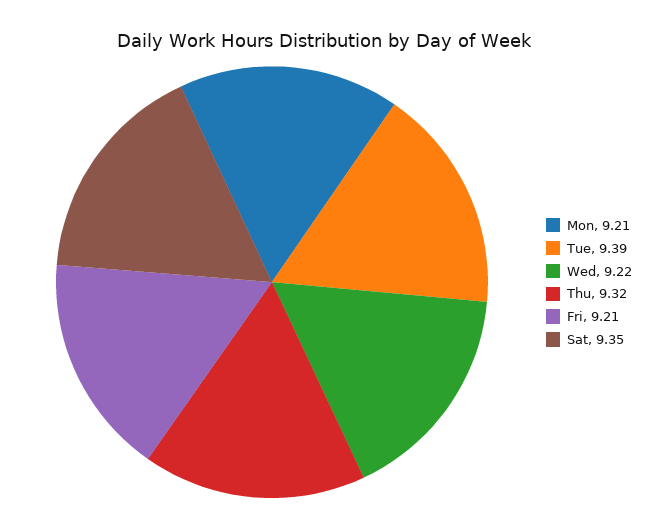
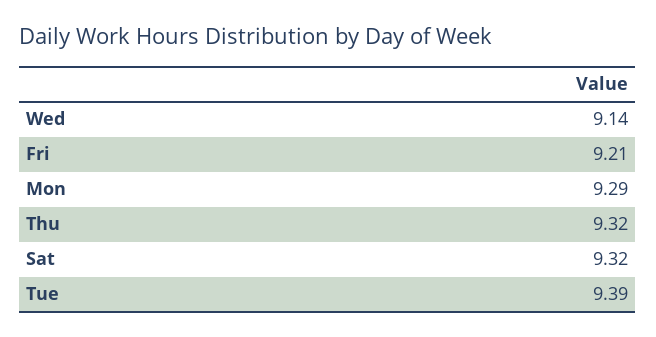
Mon: 9.21 -> 9.29
Wed: 9.22 -> 9.14
Sat: 9.35 -> 9.32

